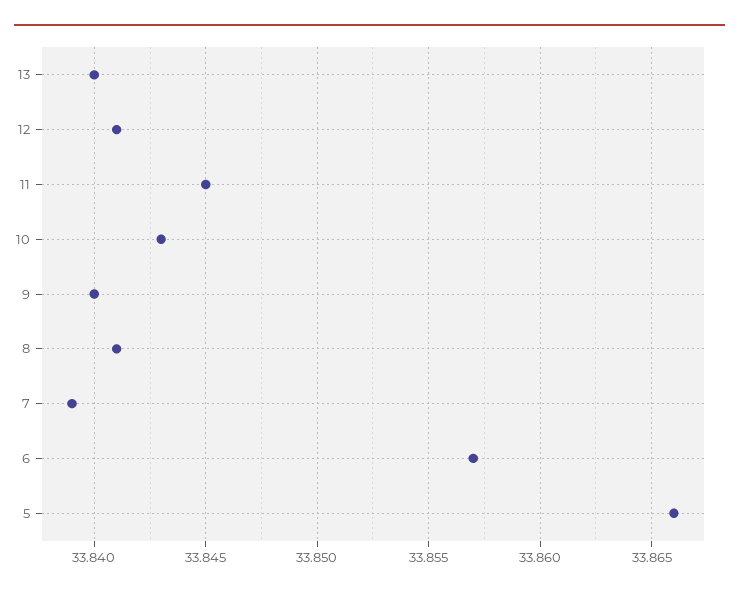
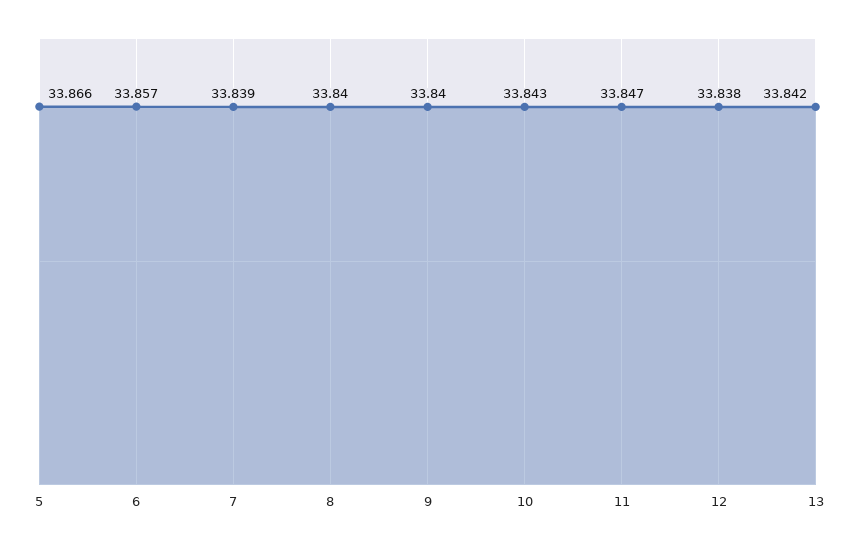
13: 33.84 -> 33.842
12: 33.841 -> 33.838
11: 33.845 -> 33.847
8: 33.841 -> 33.84

